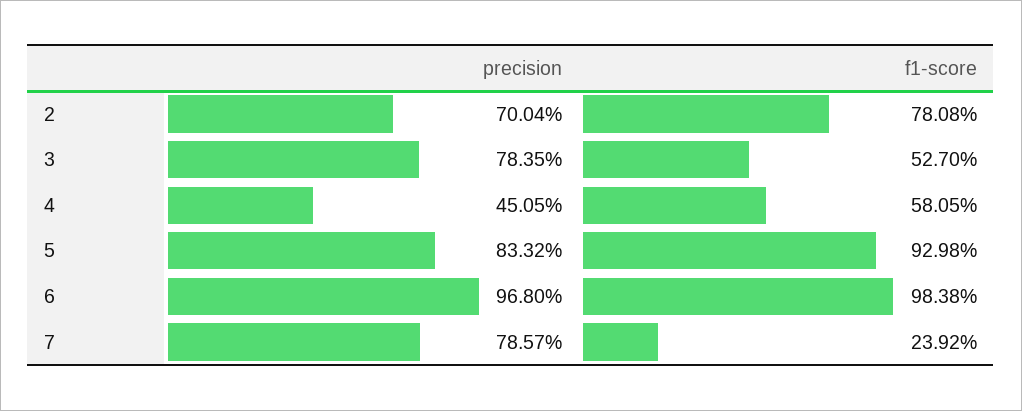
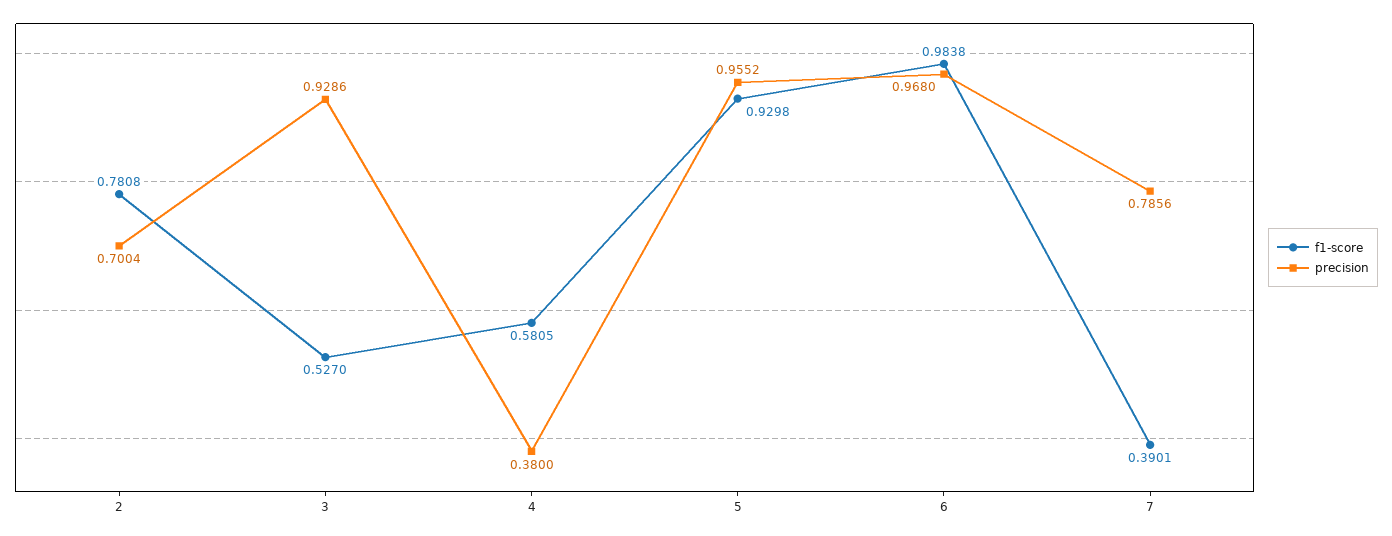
precision, 3: 0.7835 -> 0.9286
precision, 4: 0.4505 -> 0.38
precision, 5: 0.8332 -> 0.9552
precision, 7: 0.7857 -> 0.7856
f1-score, 7: 0.2392 -> 0.3901

